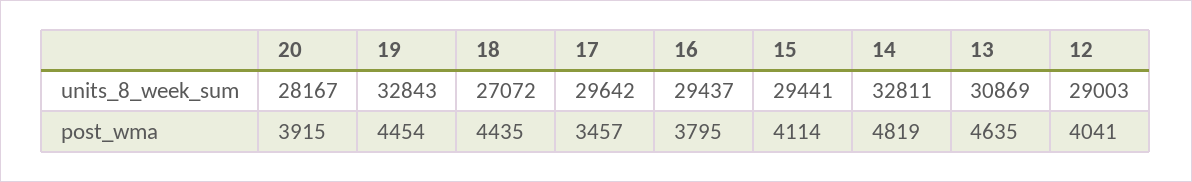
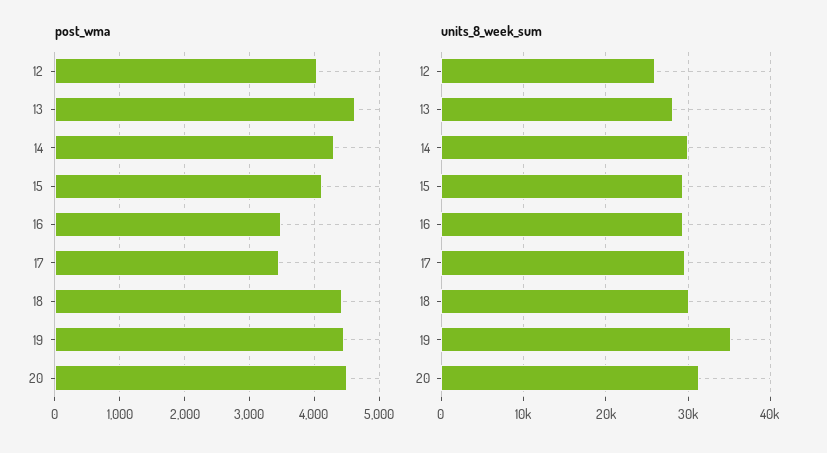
units_8_week_sum, 20: 28167 -> 31000
units_8_week_sum, 19: 32843 -> 35000
units_8_week_sum, 18: 27072 -> 30000
units_8_week_sum, 14: 32811 -> 30000
units_8_week_sum, 13: 30869 -> 28000
units_8_week_sum, 12: 29003 -> 26000
post_wma, 20: 3915 -> 4500
post_wma, 16: 3795 -> 3500
post_wma, 14: 4819 -> 4300

